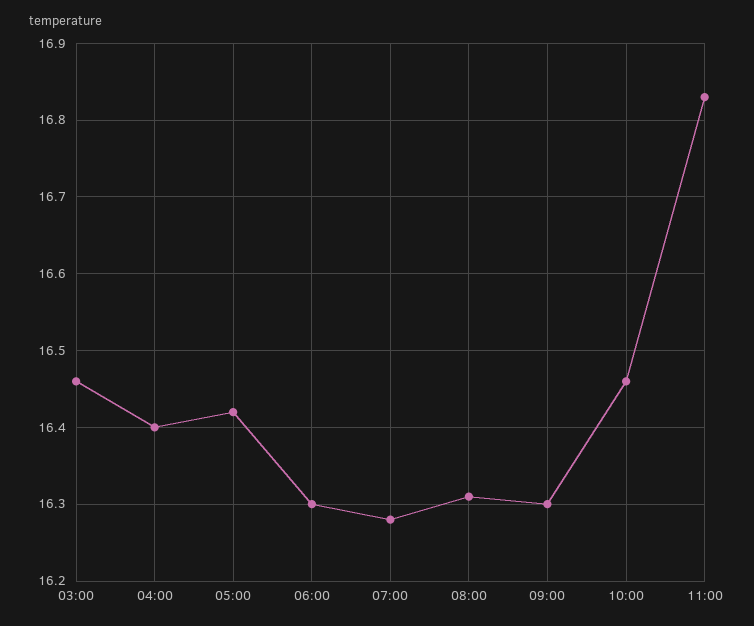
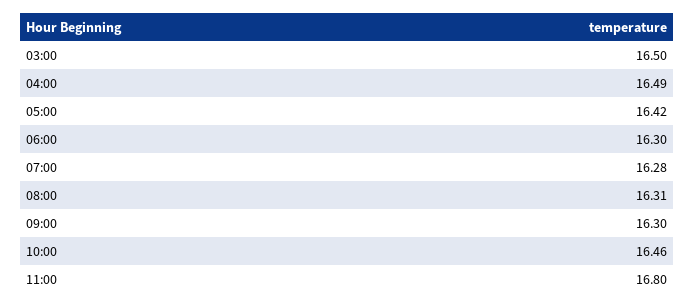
03:00: 16.46 -> 16.5
04:00: 16.4 -> 16.49
11:00: 16.83 -> 16.8

